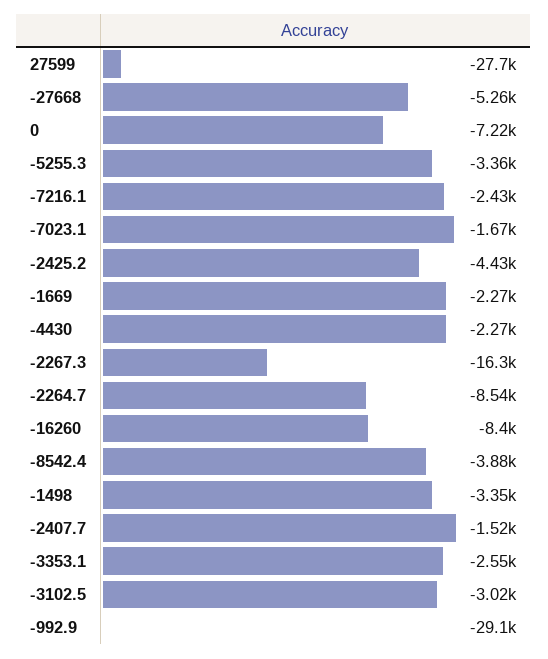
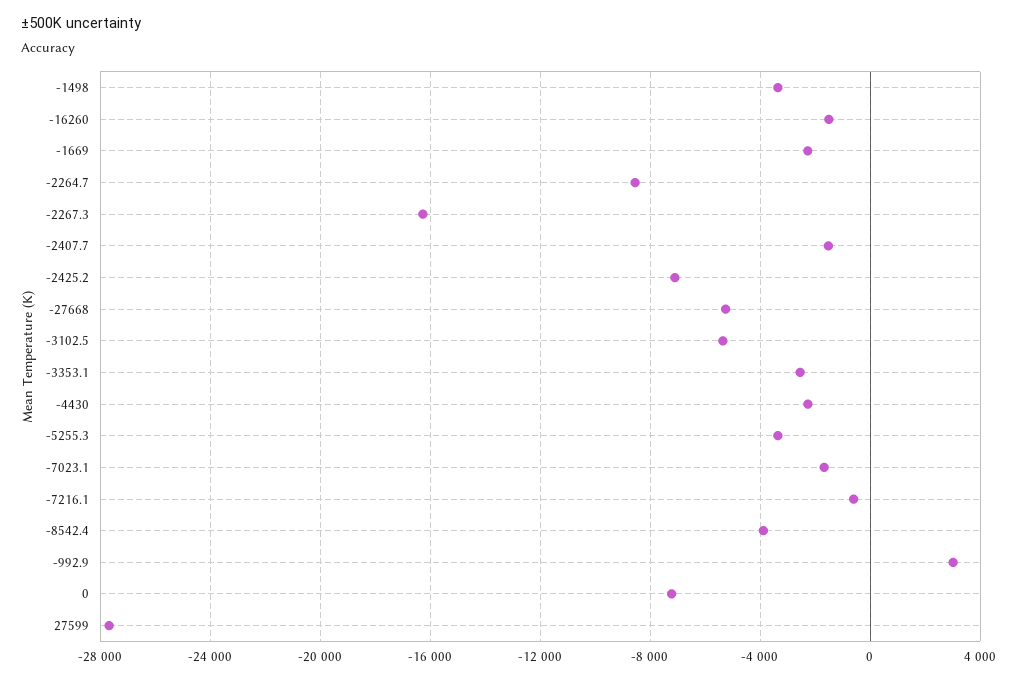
-7216.1: -2430 -> -500
-2425.2: -4430 -> -7000
-16260: -8400 -> -1500
-3102.5: -3020 -> -5500
-992.9: -29100 -> 3000

